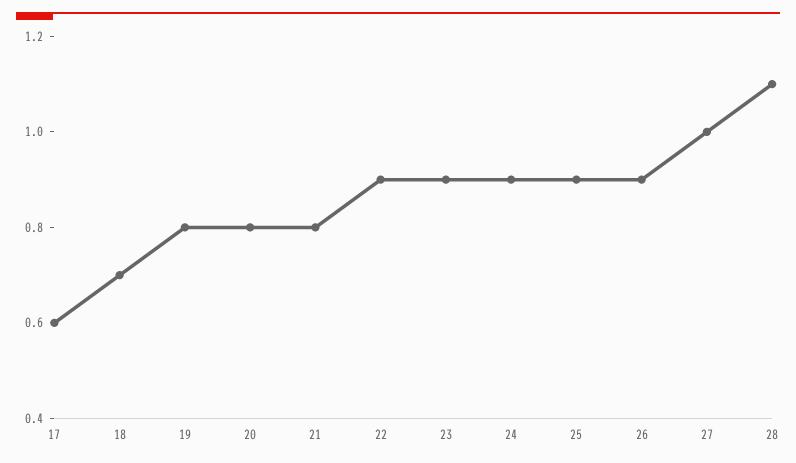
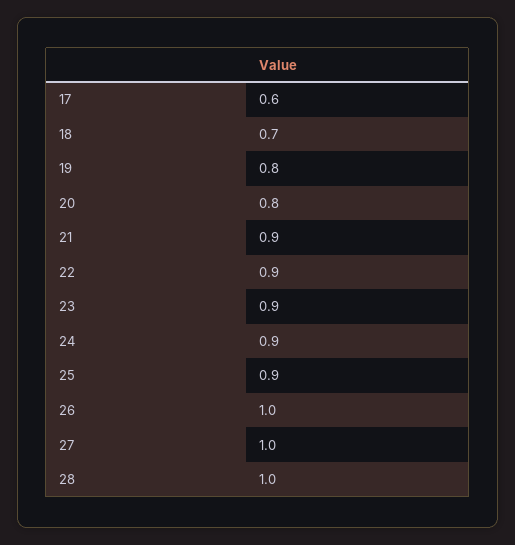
21: 0.8 -> 0.9
26: 0.9 -> 1
28: 1.1 -> 1

